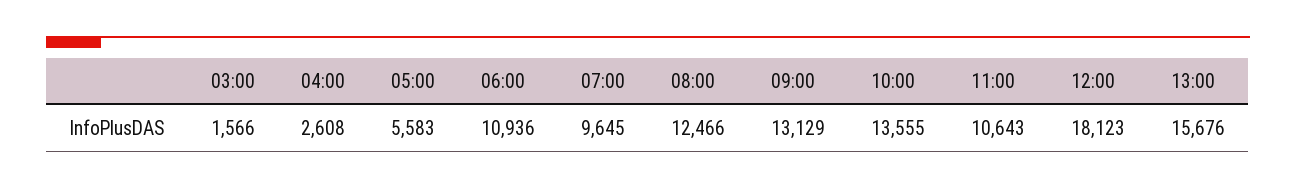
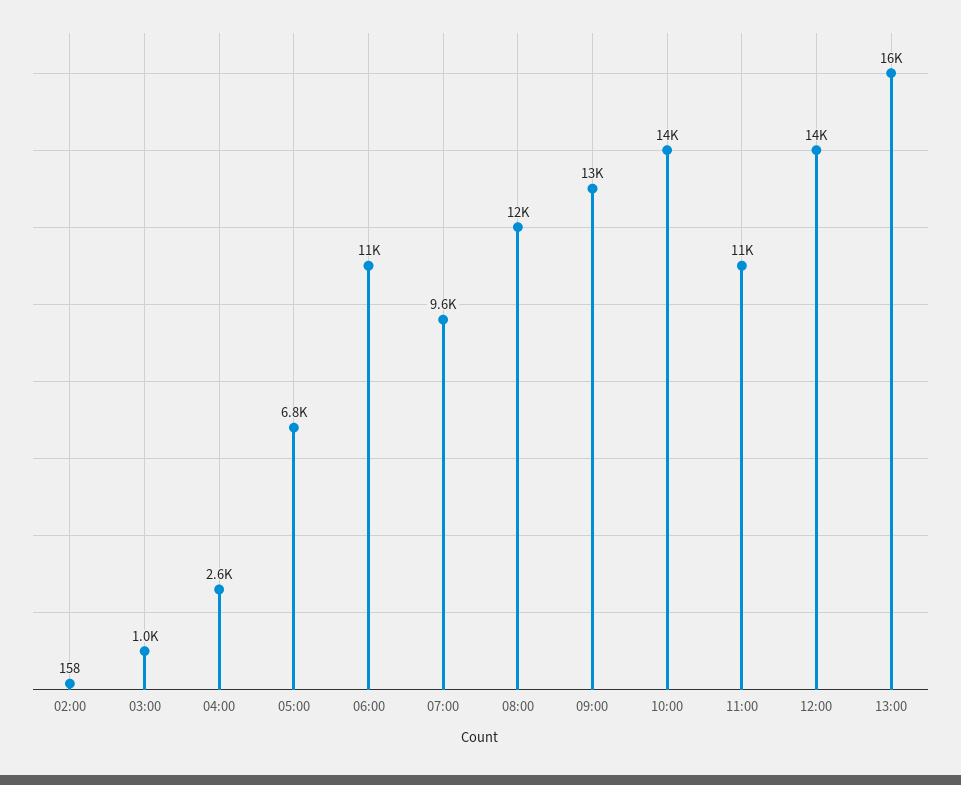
03:00: 1566 -> 1000
05:00: 5583 -> 6800
12:00: 18123 -> 14000
02:00: none -> 158

